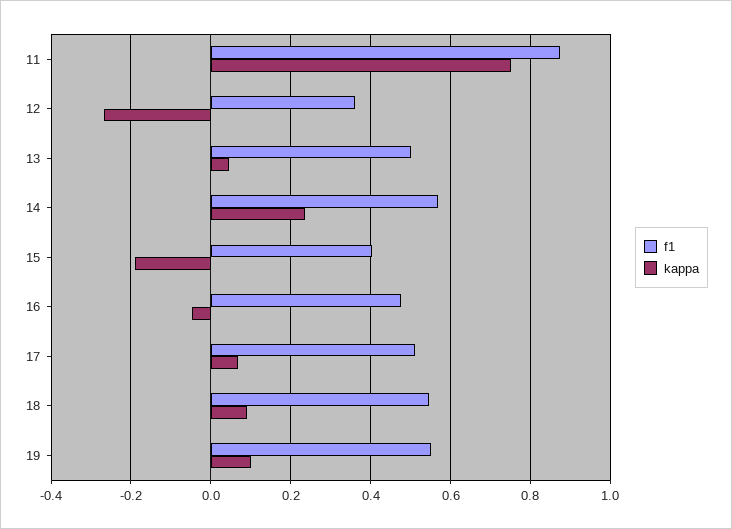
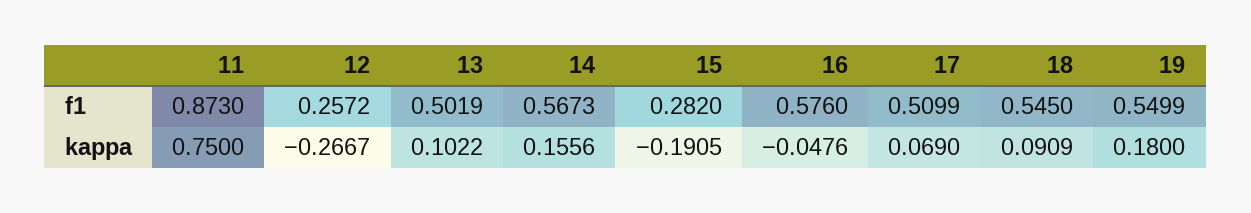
f1, 12: 0.36 -> 0.2572
kappa, 13: 0.04 -> 0.1022
kappa, 14: 0.24 -> 0.1556
f1, 15: 0.4 -> 0.282
f1, 16: 0.48 -> 0.576
kappa, 19: 0.1 -> 0.18

